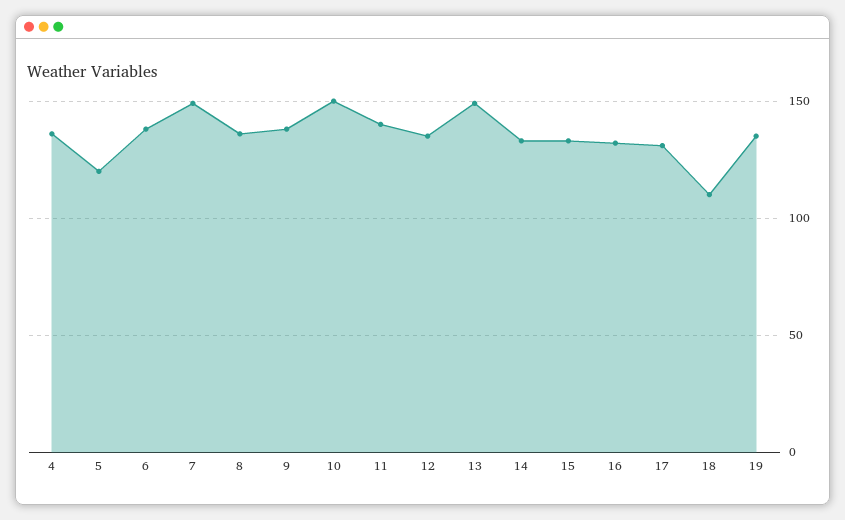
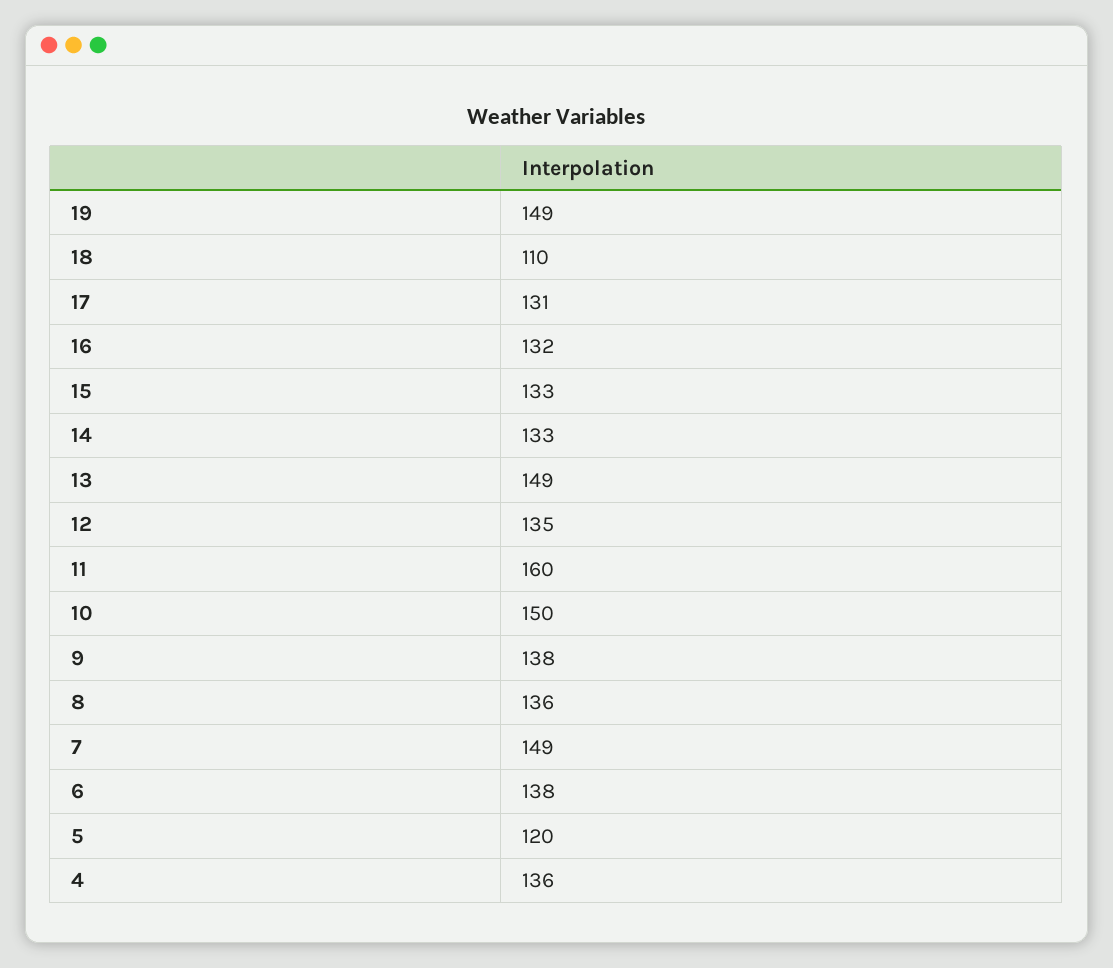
11: 140 -> 160
19: 135 -> 149

